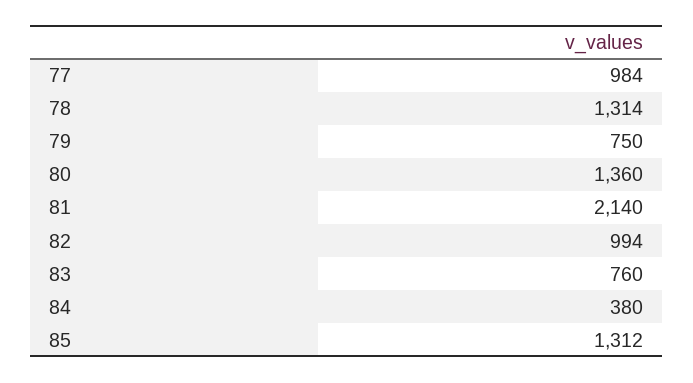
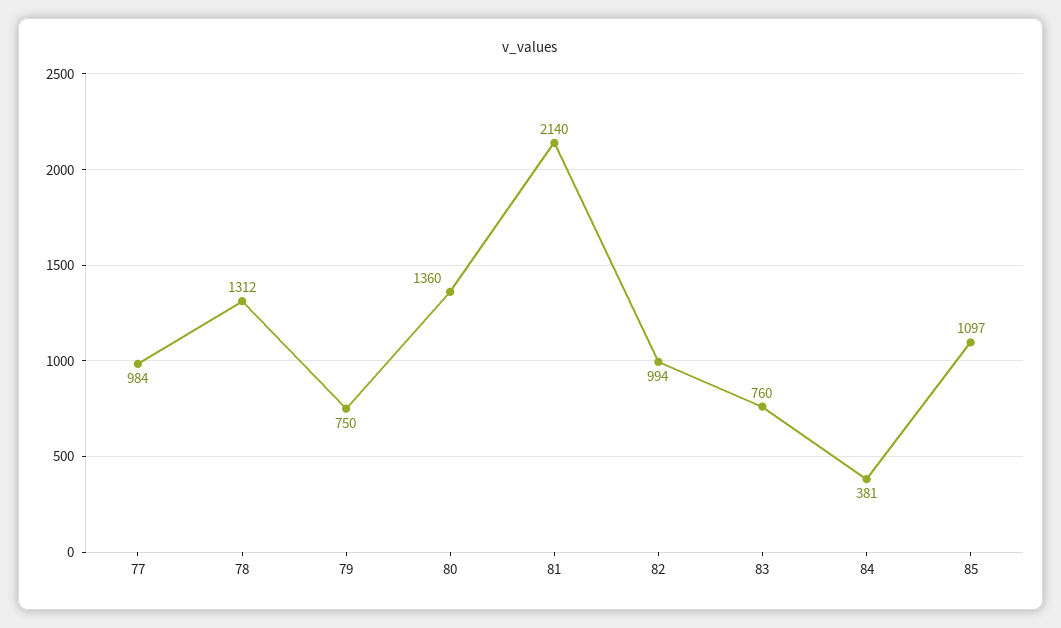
78: 1314 -> 1312
84: 380 -> 381
85: 1312 -> 1097

